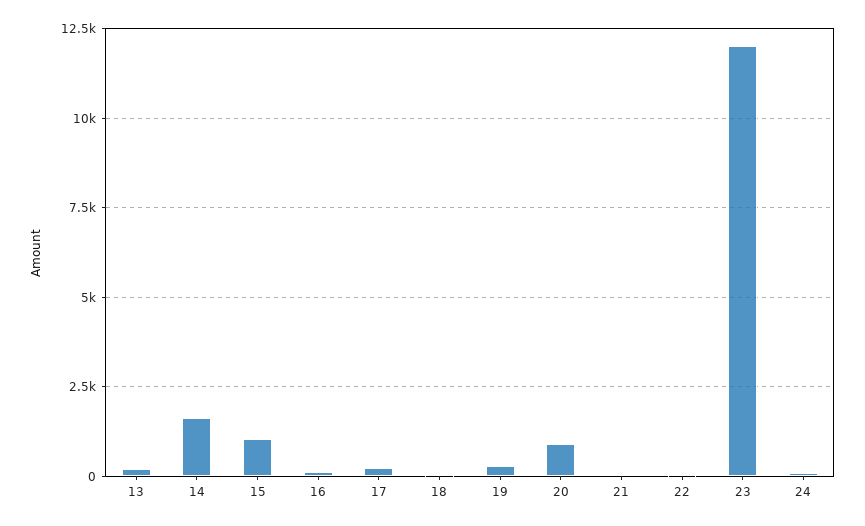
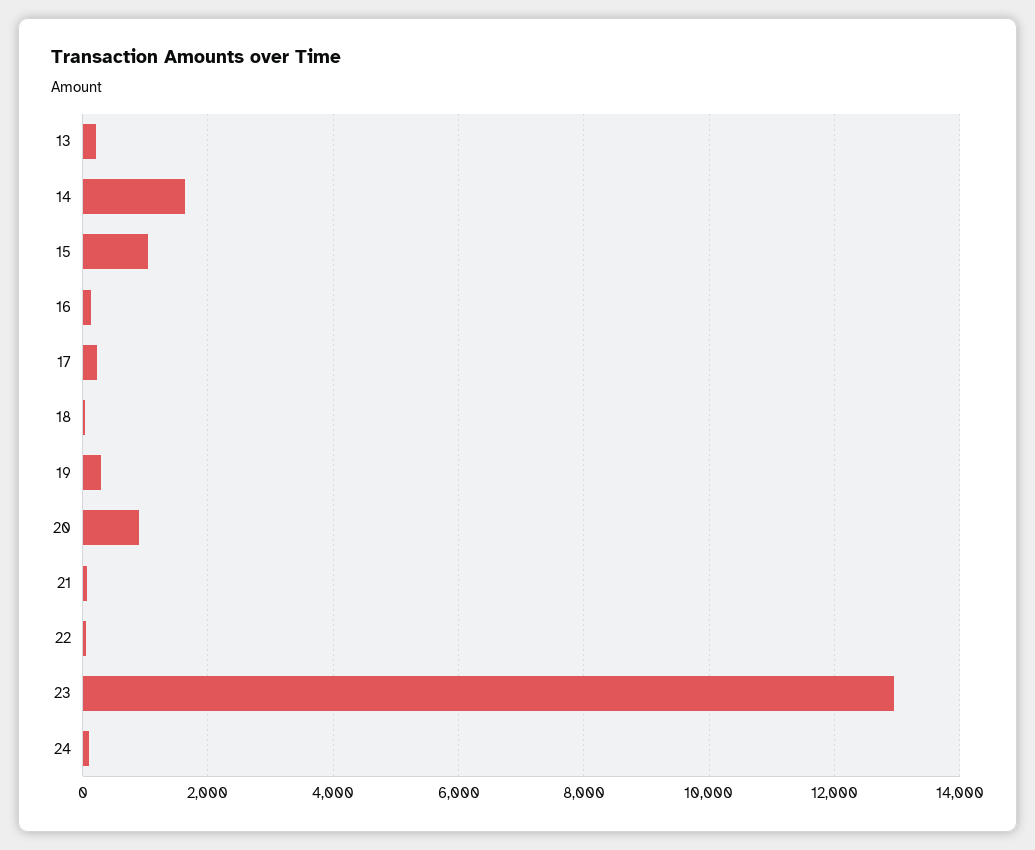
23: 12000 -> 13000

